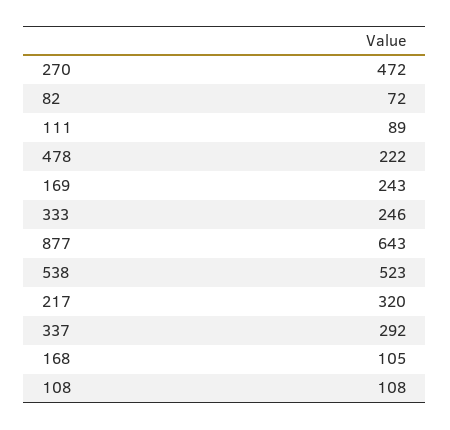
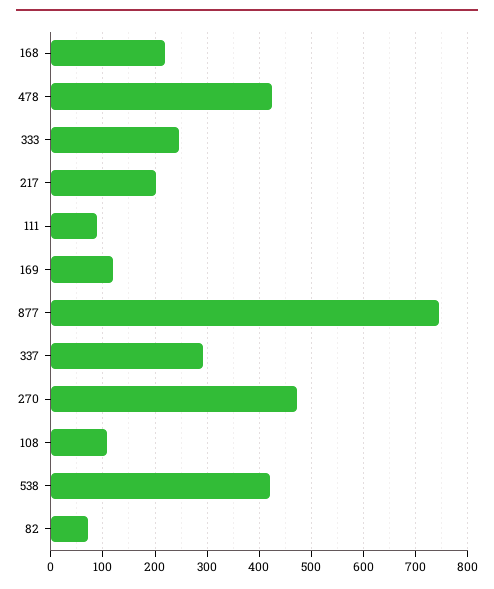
478: 222 -> 420
169: 243 -> 120
877: 643 -> 740
538: 523 -> 420
217: 320 -> 200
168: 105 -> 220

